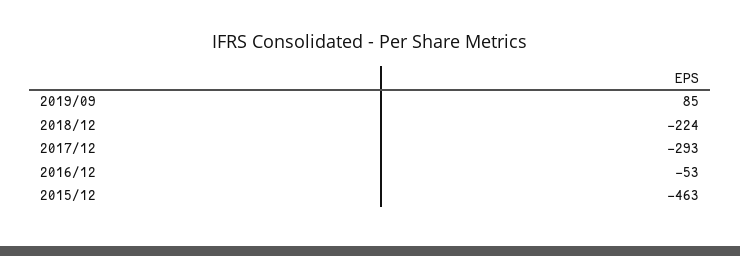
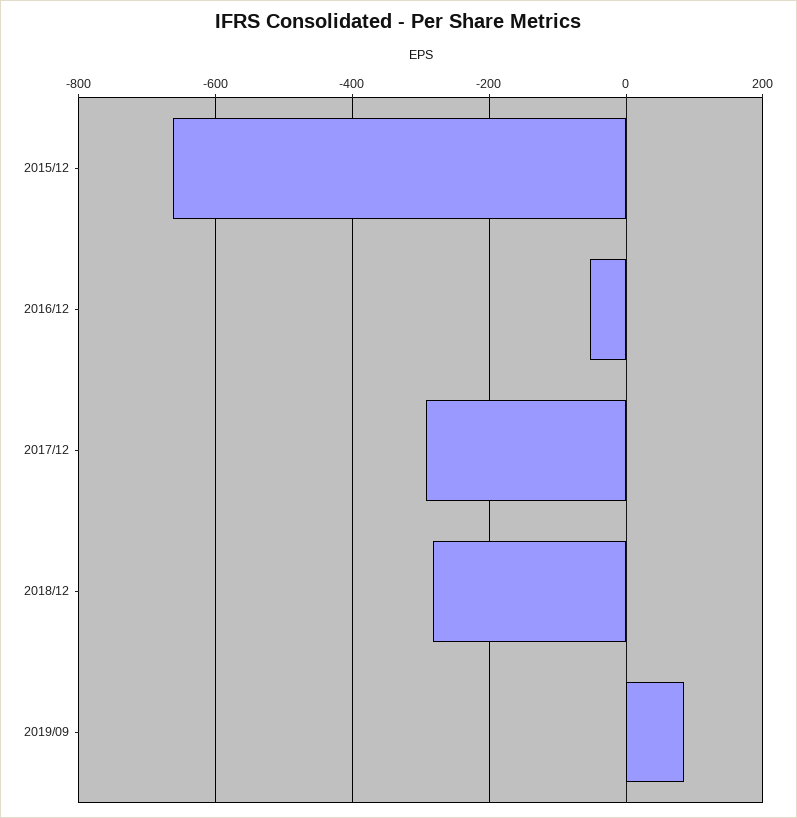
2018/12: -224 -> -280
2015/12: -463 -> -660

